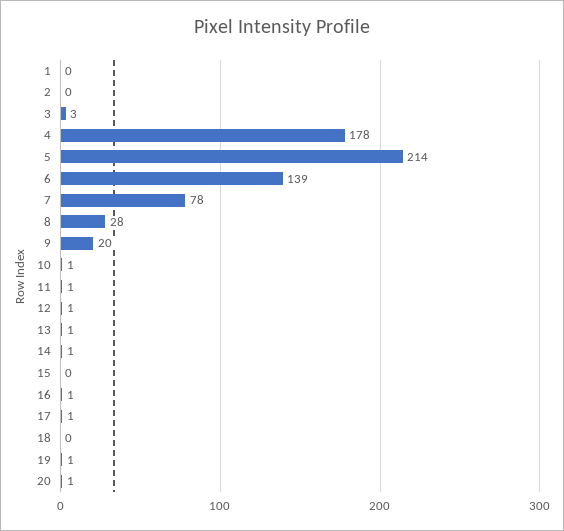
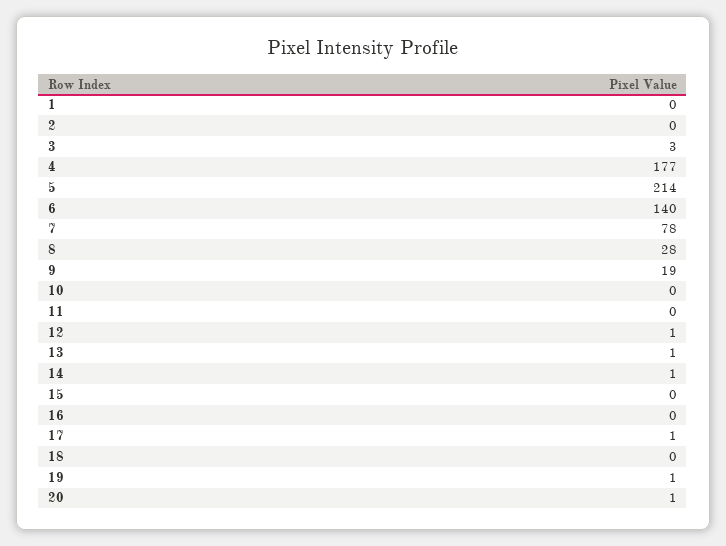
4: 178 -> 177
6: 139 -> 140
9: 20 -> 19
10: 1 -> 0
11: 1 -> 0
16: 1 -> 0

